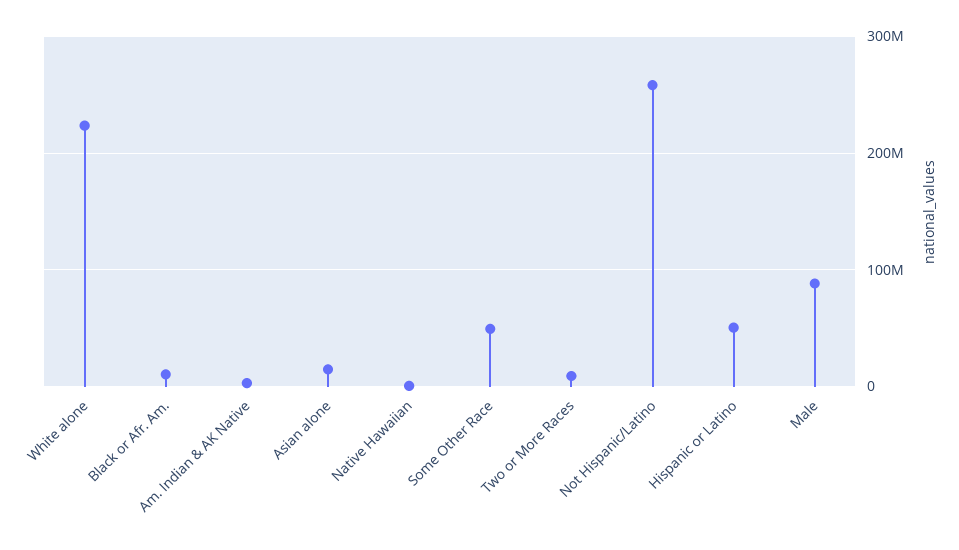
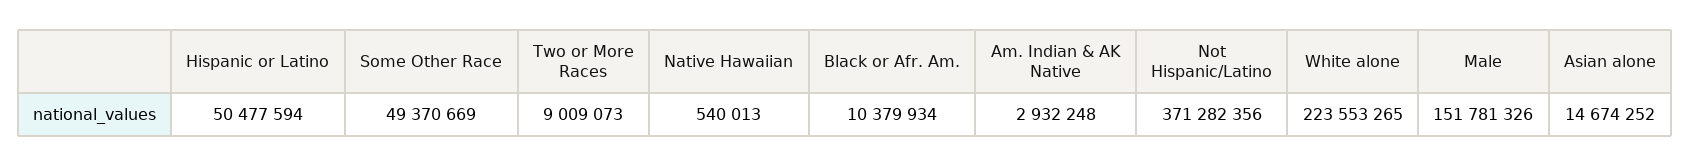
Not Hispanic/Latino: 260000000 -> 371282356
Male: 90000000 -> 151781326

